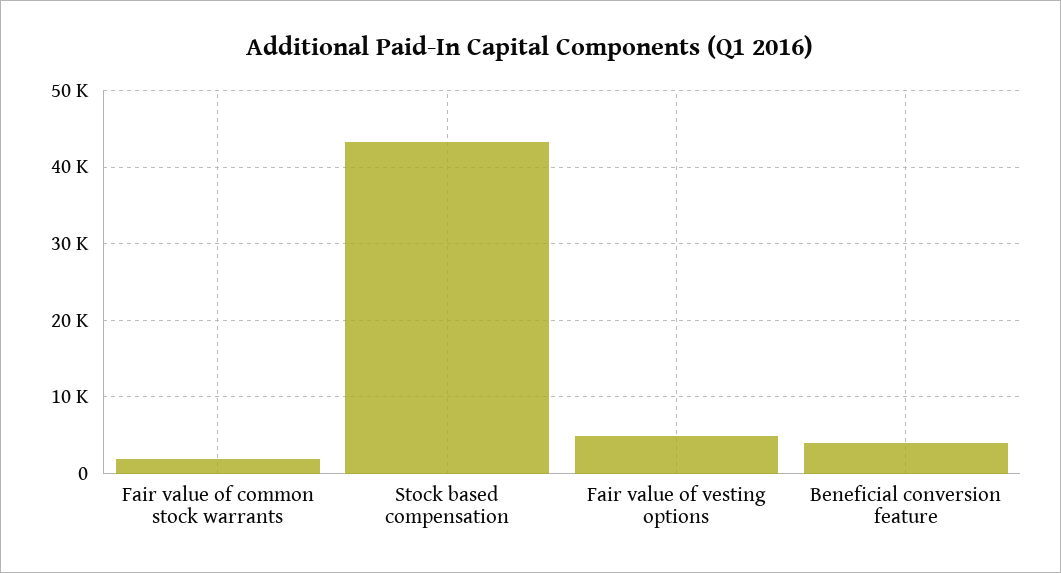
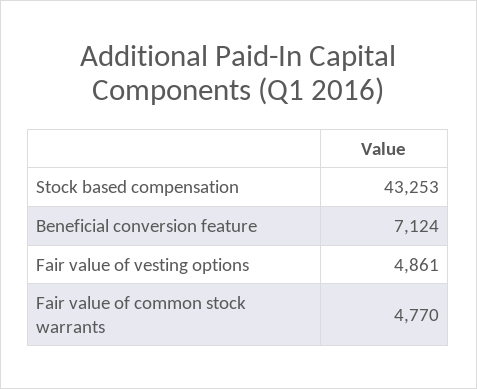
Fair value of common stock warrants: 2000 -> 4770
Beneficial conversion feature: 4000 -> 7124

